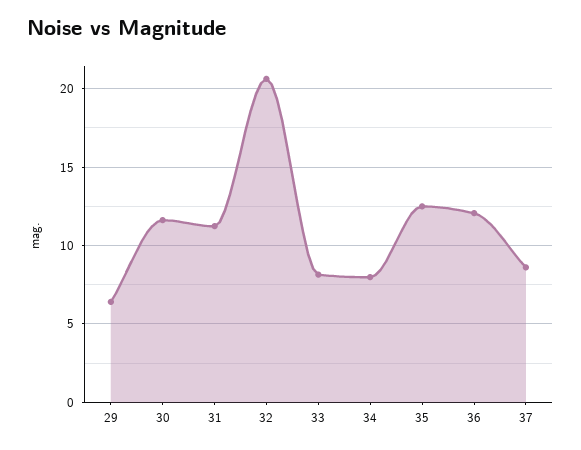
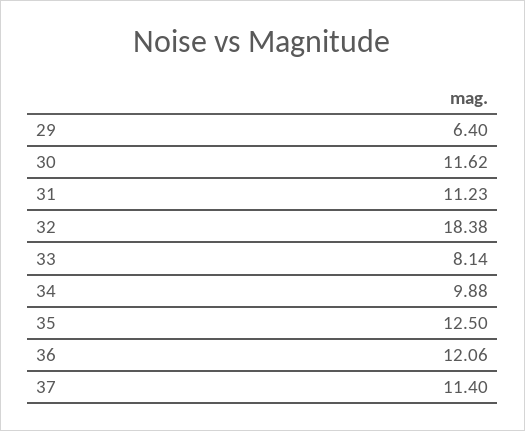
32: 20.5 -> 18.38
34: 8 -> 9.88
37: 8.5 -> 11.4

